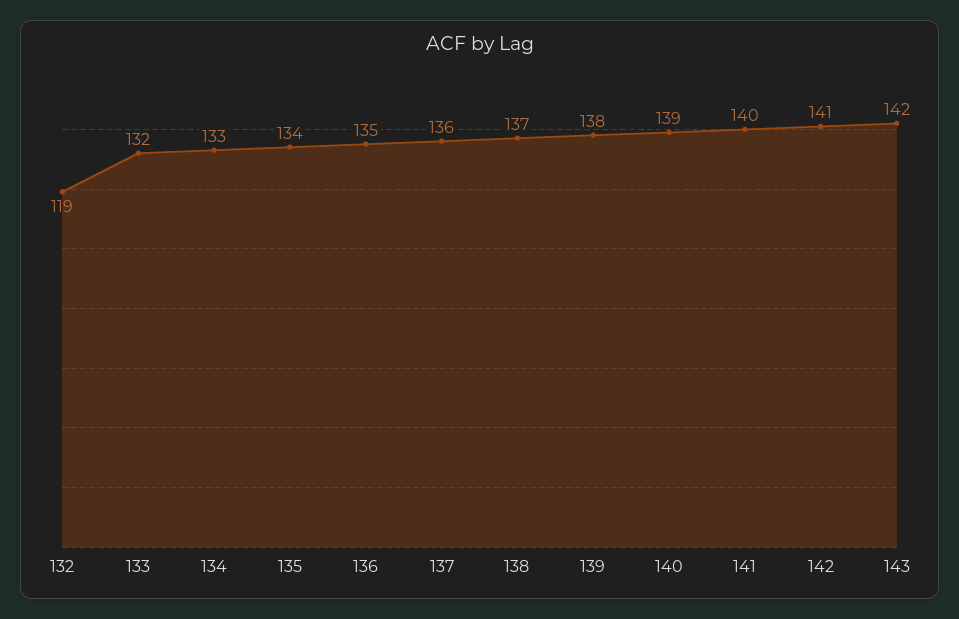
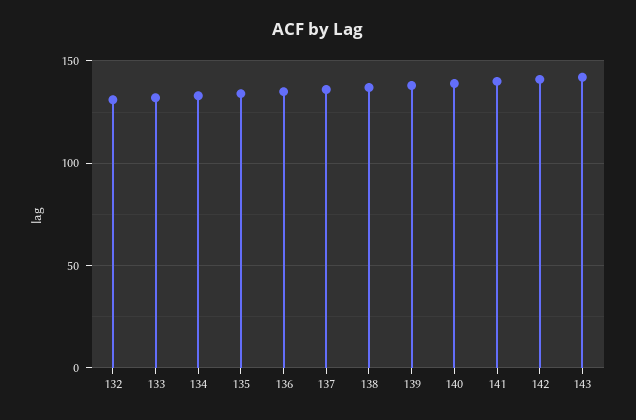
132: 119 -> 130

